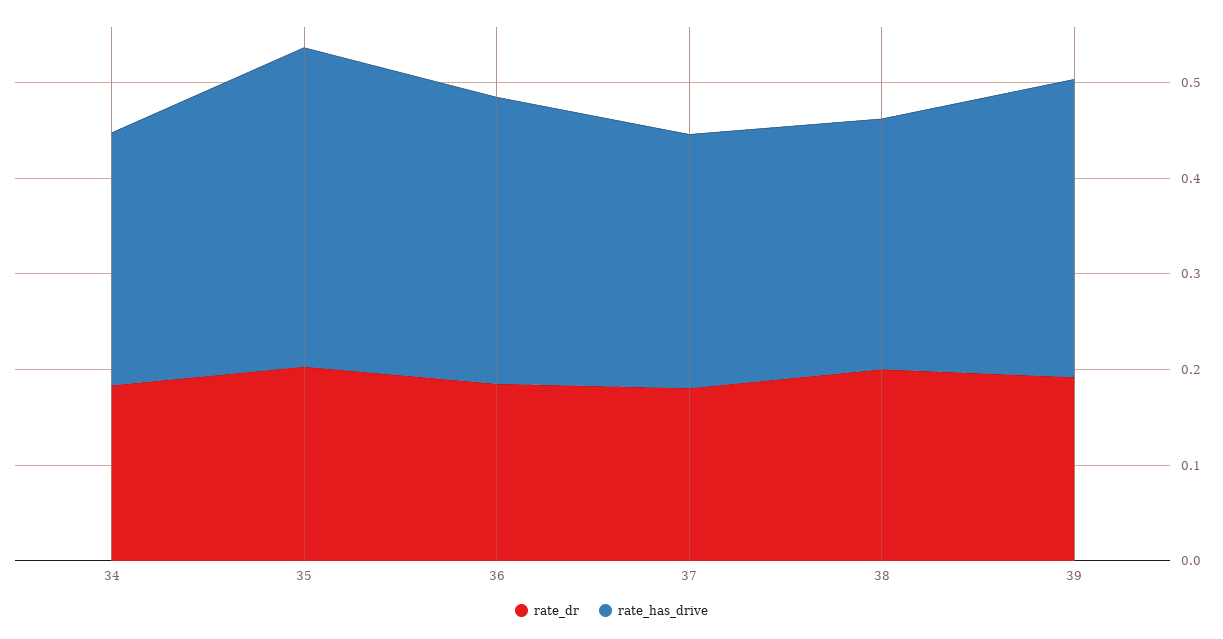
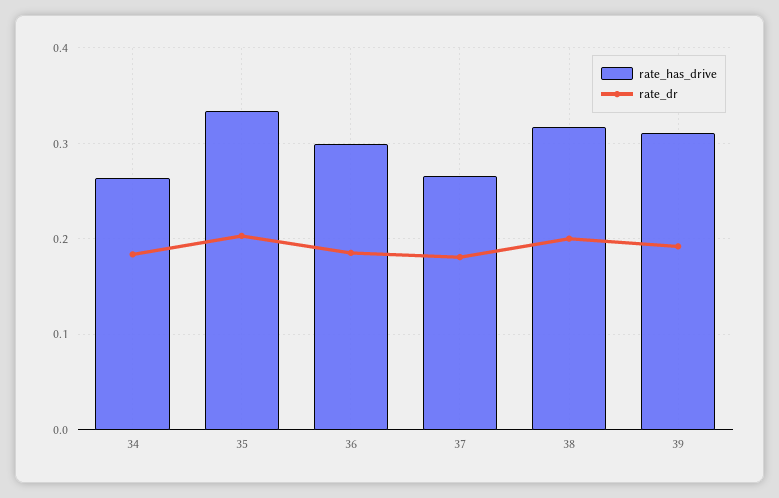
rate_has_drive, 38: 0.26 -> 0.32

